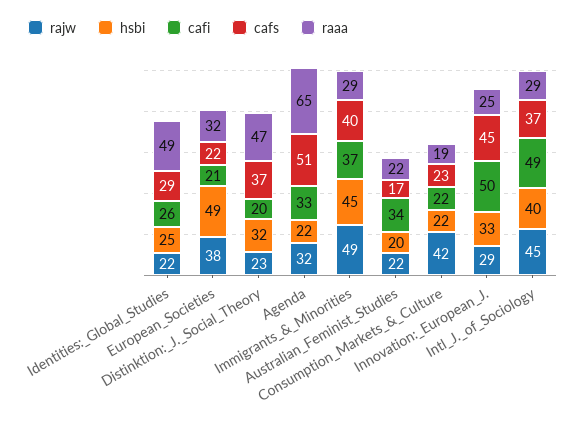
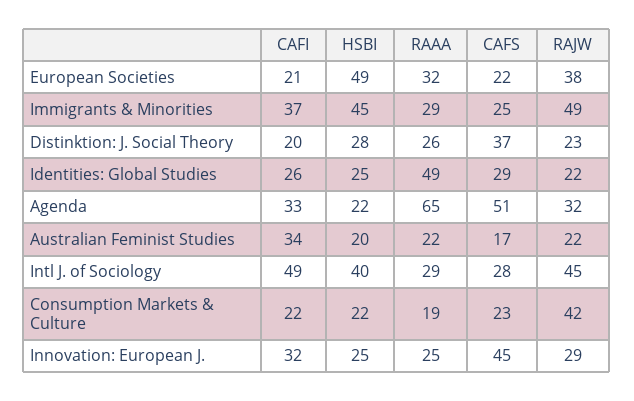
hsbi, Distinktion:_J._Social_Theory: 32 -> 28
raaa, Distinktion:_J._Social_Theory: 47 -> 26
cafs, Immigrants_&_Minorities: 40 -> 25
hsbi, Innovation:_European_J.: 33 -> 25
cafi, Innovation:_European_J.: 50 -> 32
cafs, Intl_J._of_Sociology: 37 -> 28

